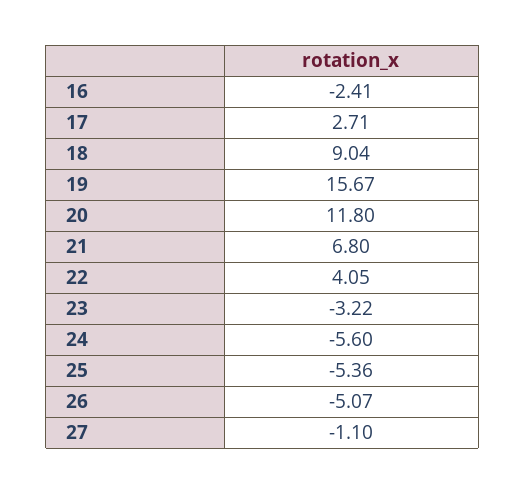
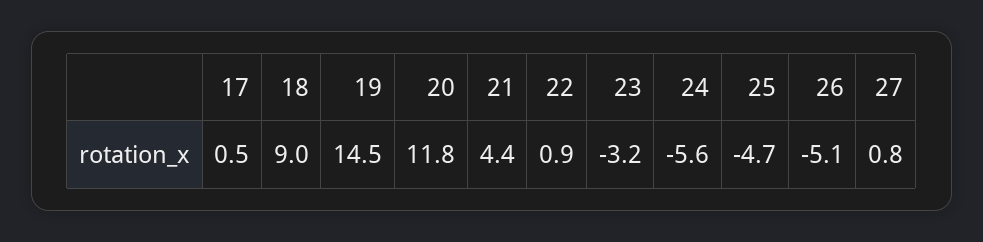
16: -2.41 -> none
17: 2.71 -> 0.5
19: 15.67 -> 14.5
21: 6.8 -> 4.4
22: 4.05 -> 0.9
25: -5.36 -> -4.7
27: -1.1 -> 0.8

